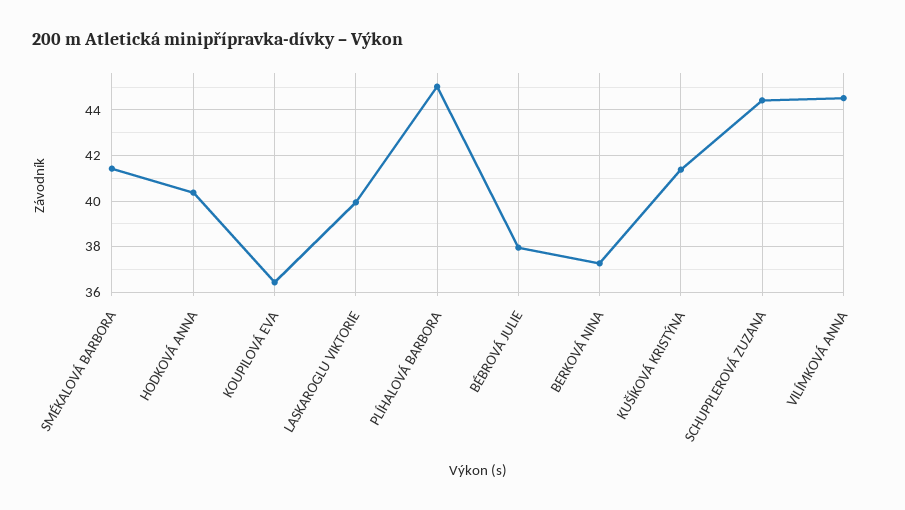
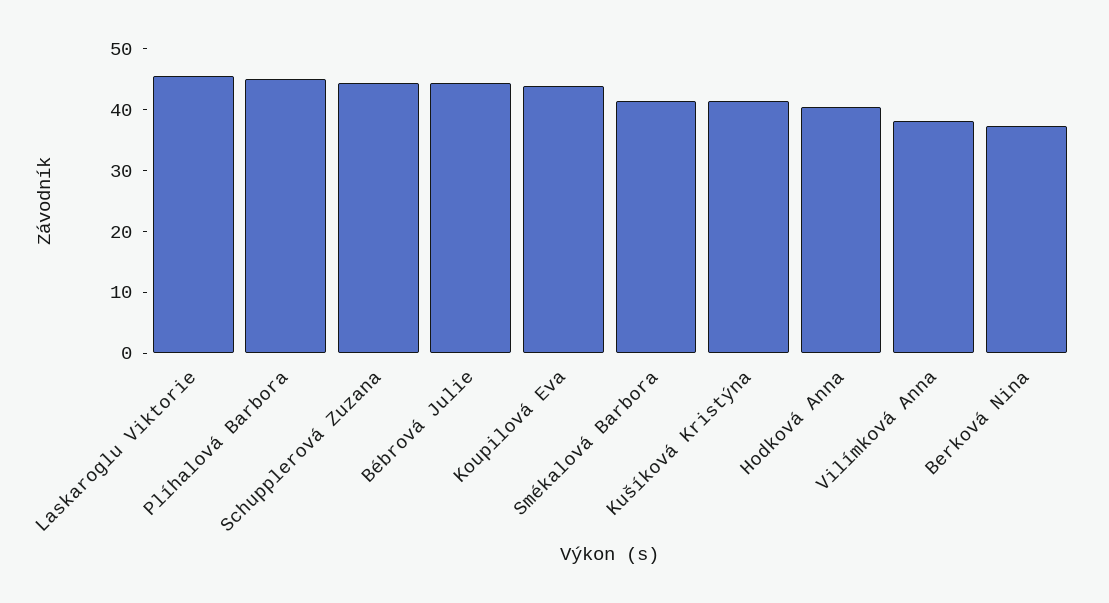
KOUPILOVÁ EVA: 36.5 -> 44
LASKAROGLU VIKTORIE: 40 -> 46
BÉBROVÁ JULIE: 38 -> 44
VILÍMKOVÁ ANNA: 44.5 -> 38

